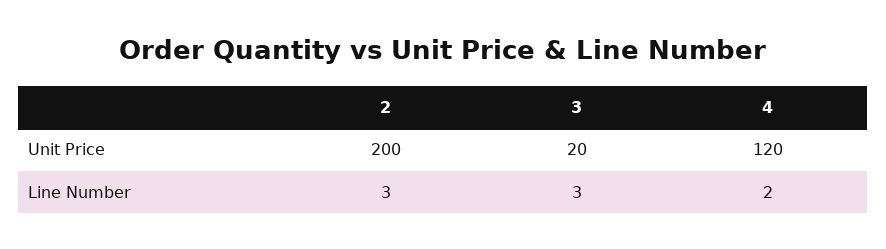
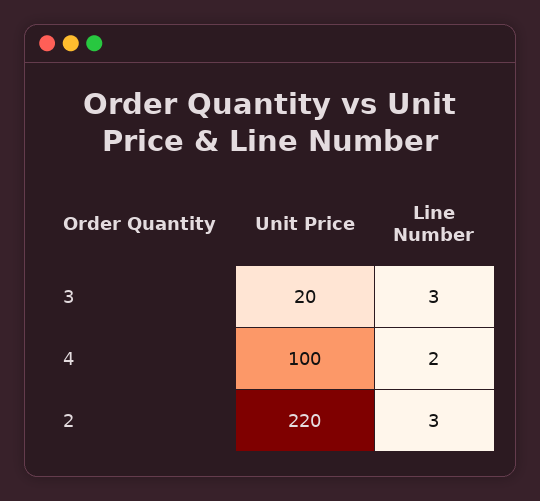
2, Unit Price: 200 -> 220
4, Unit Price: 120 -> 100

